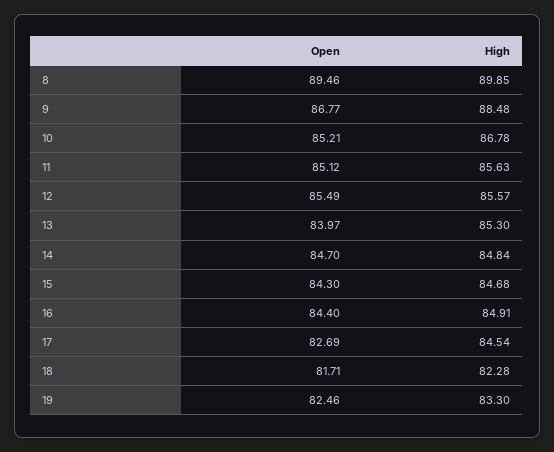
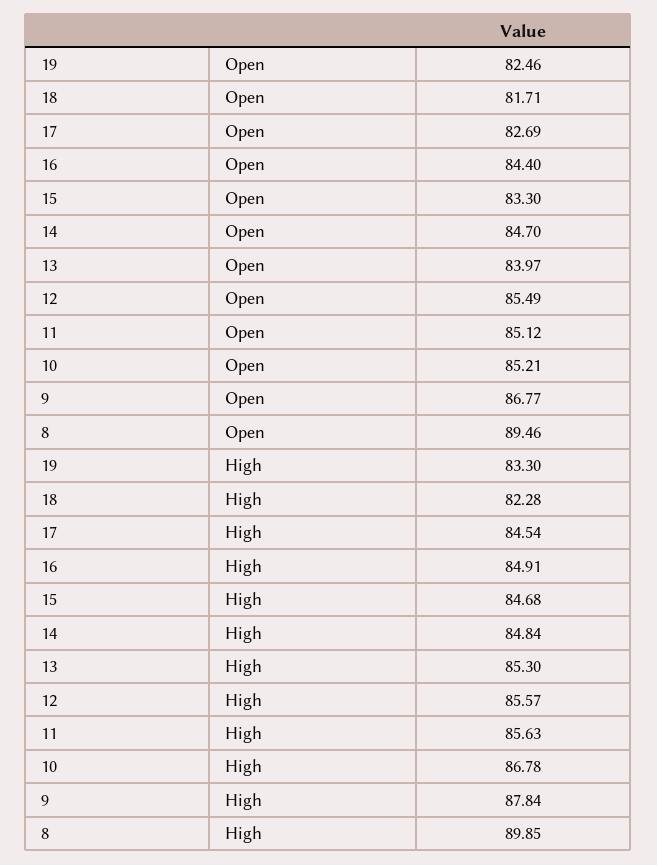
High, 9: 88.48 -> 87.84
Open, 15: 84.3 -> 83.3

